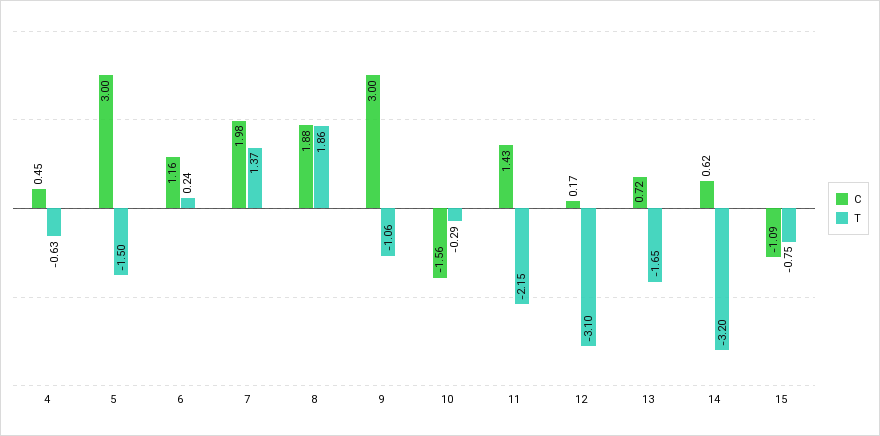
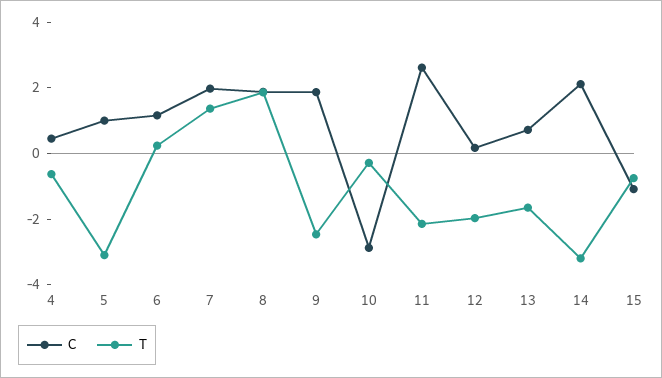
C, 5: 3 -> 1
T, 5: -1.5 -> -3
C, 9: 3 -> 2
T, 9: -1.06 -> -2.5
C, 10: -1.56 -> -3
C, 11: 1.43 -> 2.5
T, 12: -3.1 -> -2
C, 14: 0.62 -> 2

